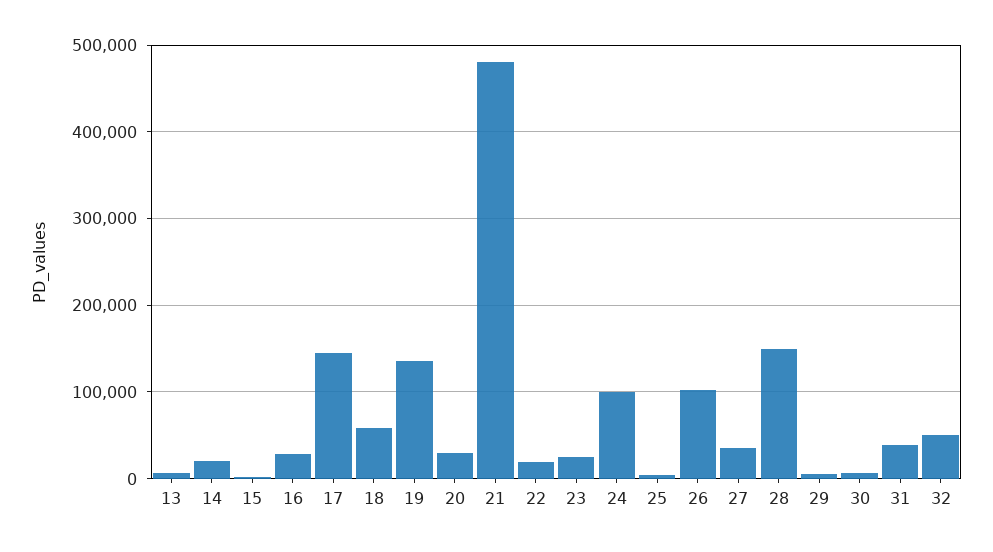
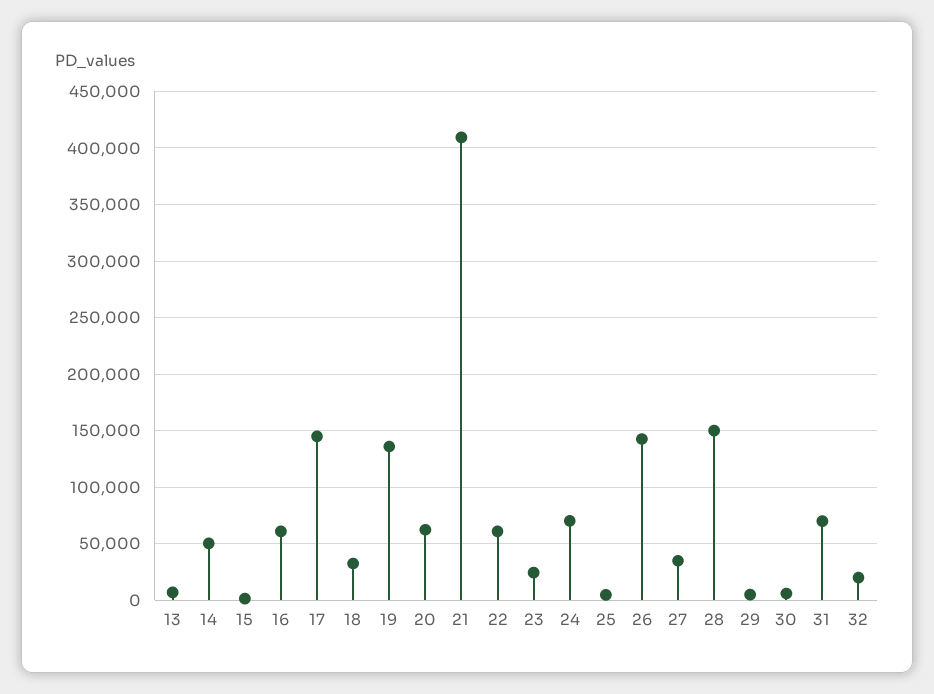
14: 20000 -> 50000
16: 30000 -> 60000
18: 60000 -> 30000
20: 30000 -> 60000
21: 480000 -> 410000
22: 20000 -> 60000
24: 100000 -> 70000
26: 100000 -> 140000
31: 40000 -> 70000
32: 50000 -> 20000

